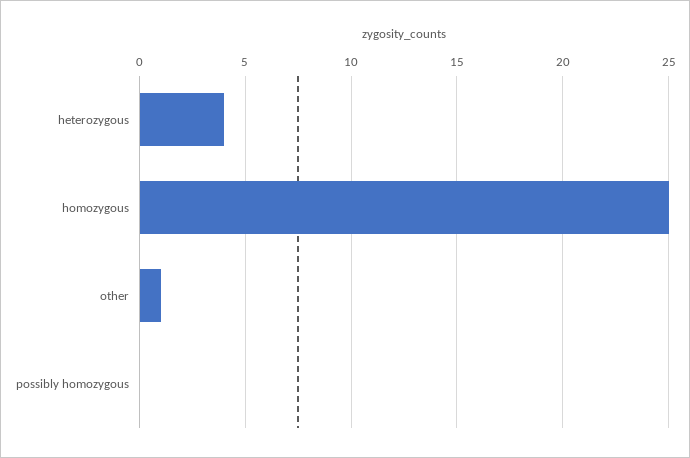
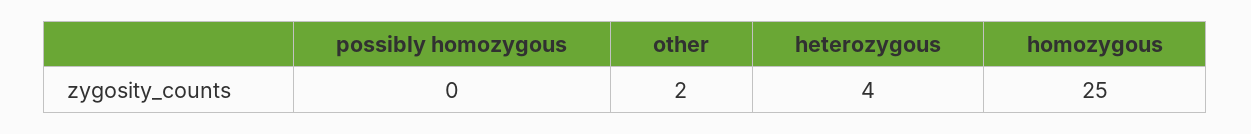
other: 1 -> 2

